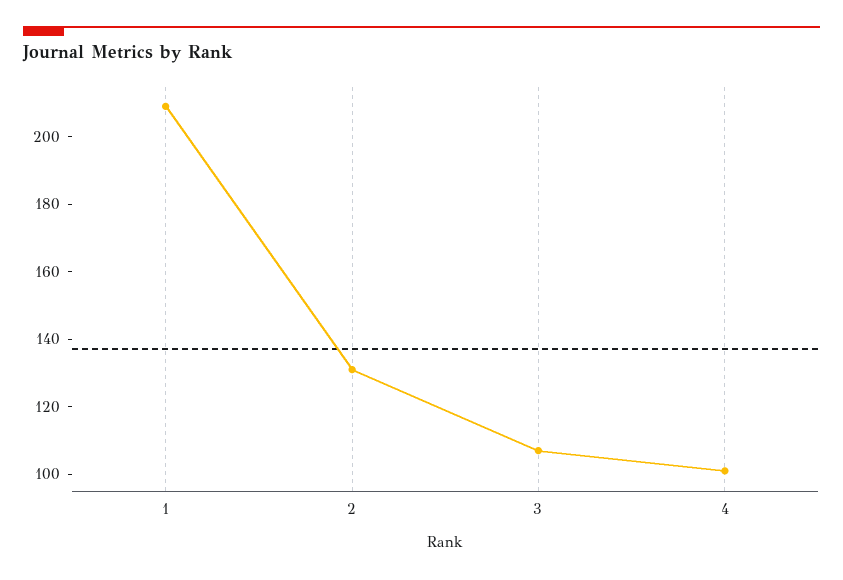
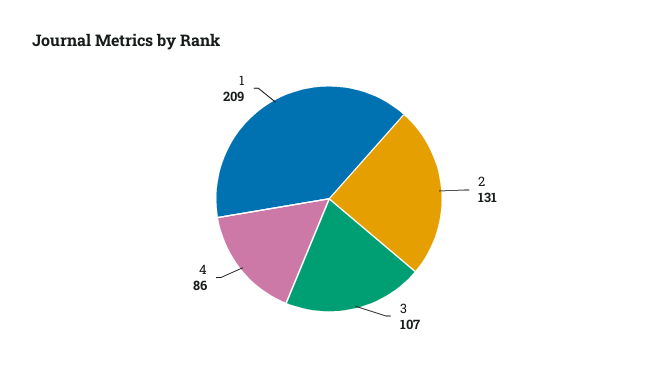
4: 100 -> 86

